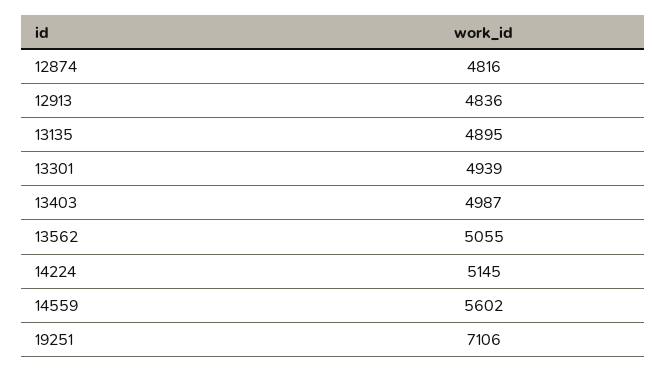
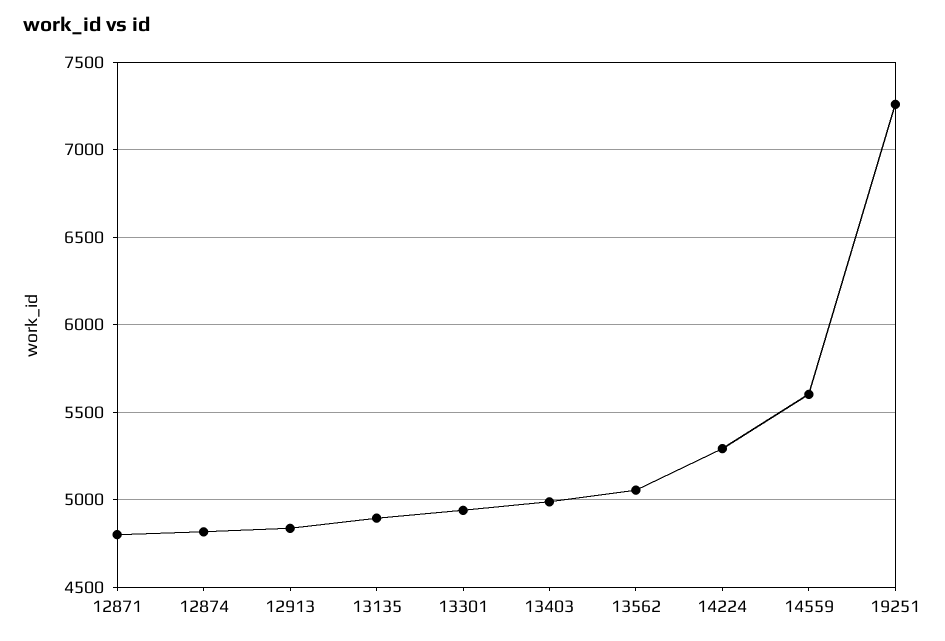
14224: 5145 -> 5300
19251: 7106 -> 7250
12871: none -> 4800

